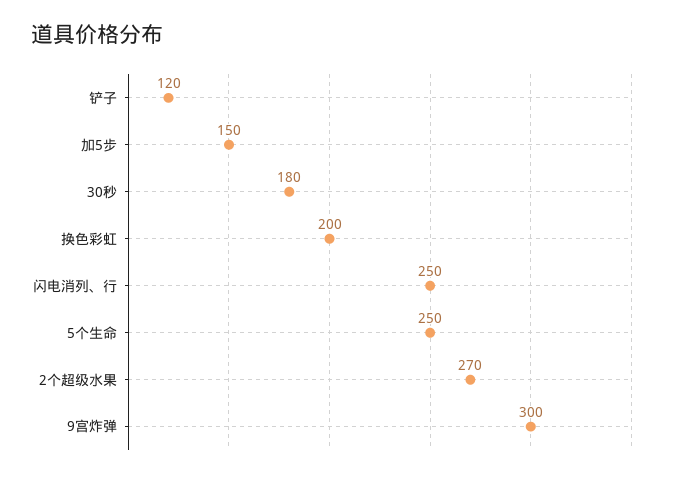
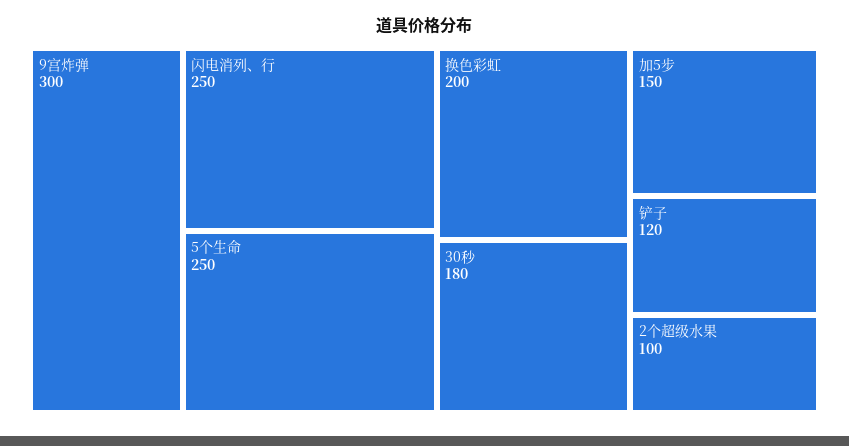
2个超级水果: 270 -> 100

